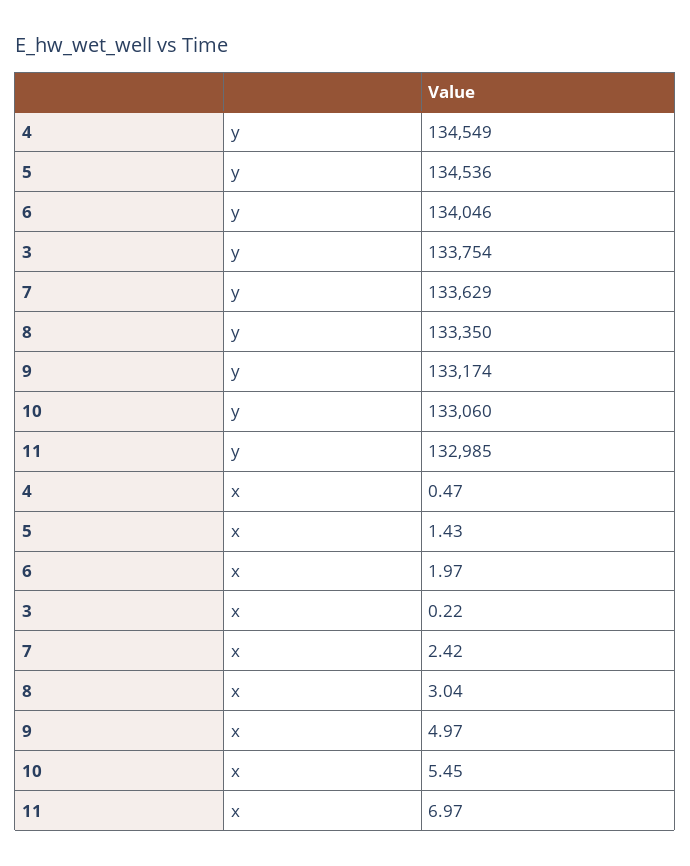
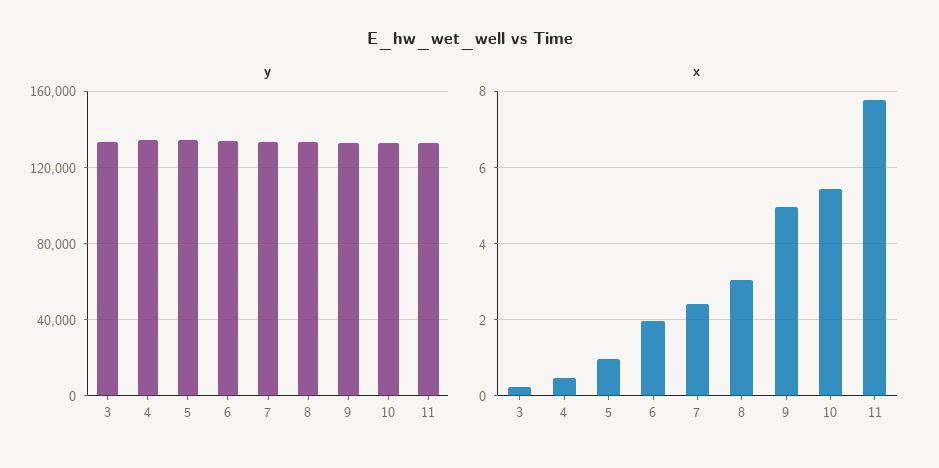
x, 5: 1.43 -> 1
x, 11: 6.97 -> 7.8

